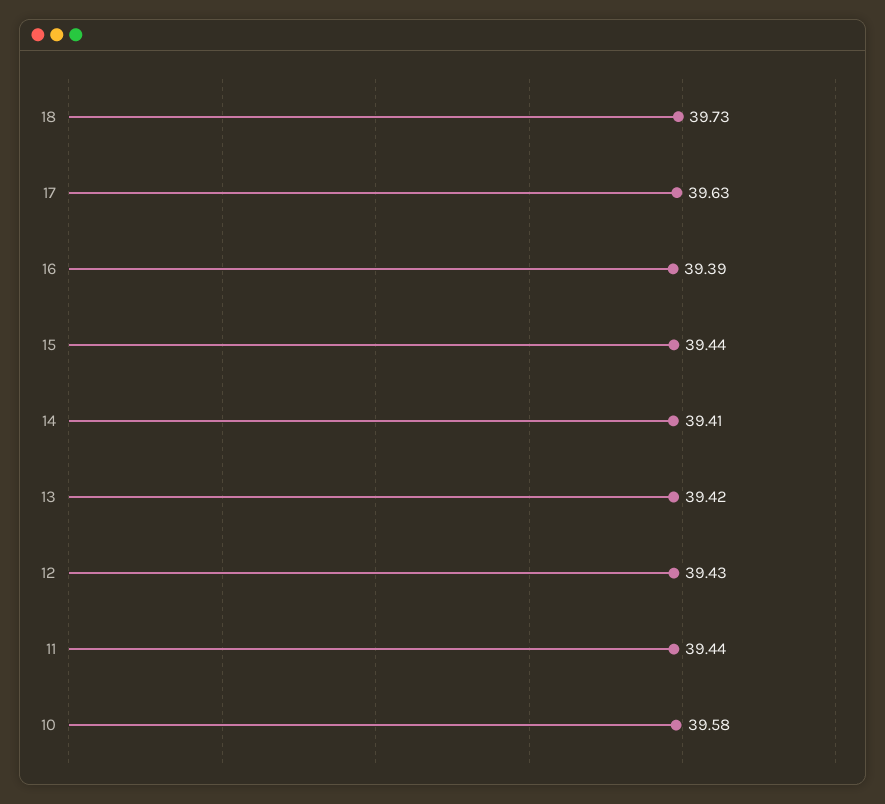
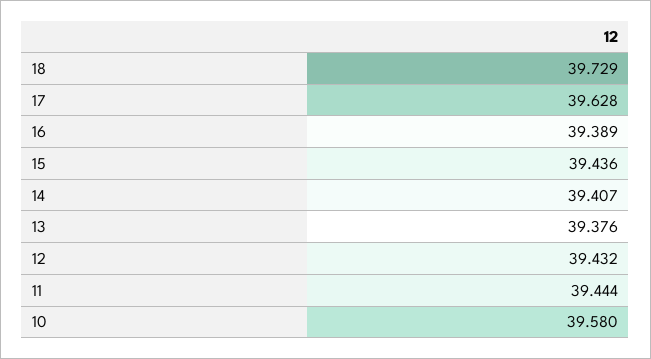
13: 39.42 -> 39.376

